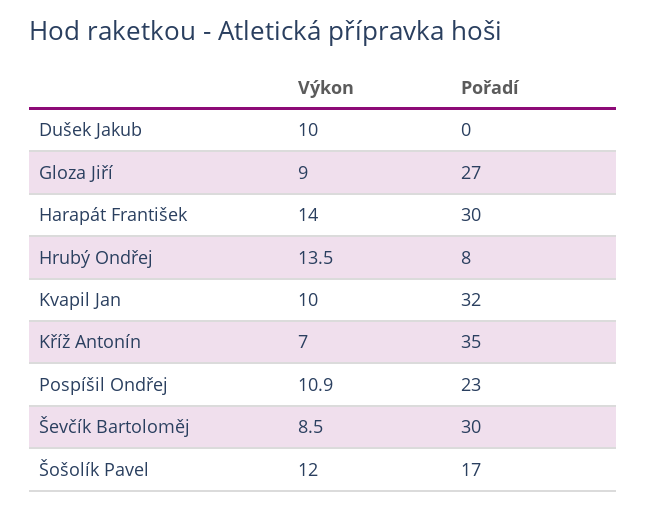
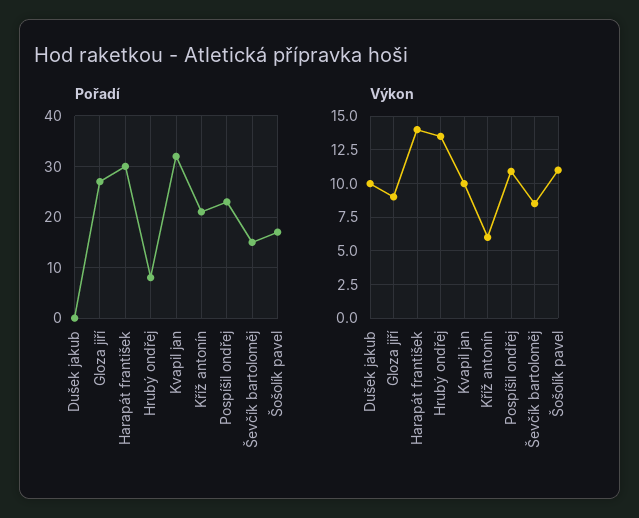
Výkon, Kříž Antonín: 7 -> 6
Pořadí, Kříž Antonín: 35 -> 20
Pořadí, Ševčík Bartoloměj: 30 -> 15
Výkon, Šošolík Pavel: 12 -> 11

